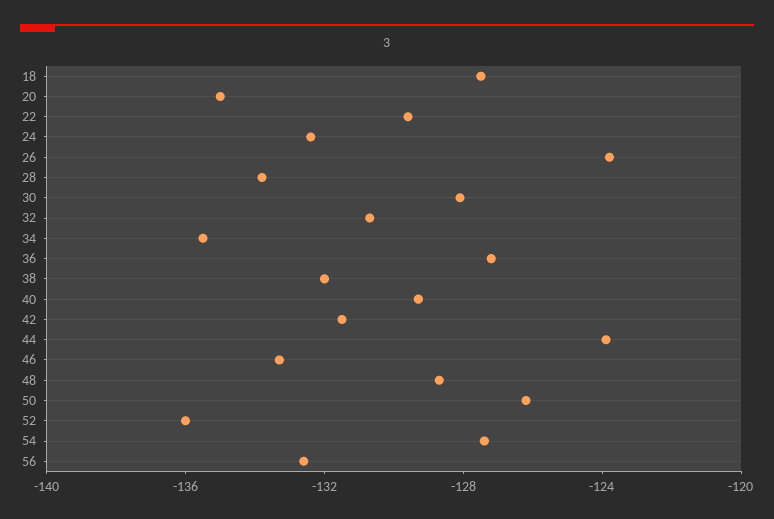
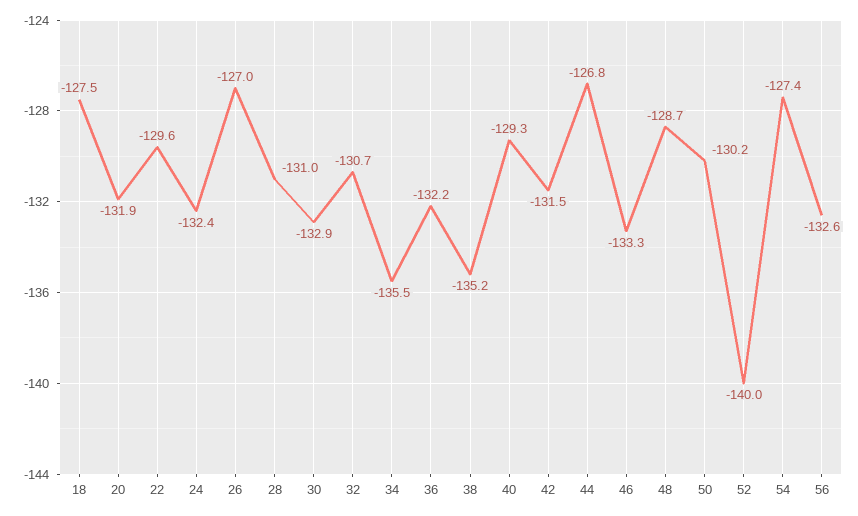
20: -135 -> -131.9
26: -124 -> -127
28: -134 -> -131
30: -128 -> -132.9
36: -127 -> -132.2
38: -132 -> -135.2
44: -124 -> -126.8
50: -126 -> -130.2
52: -136 -> -140

